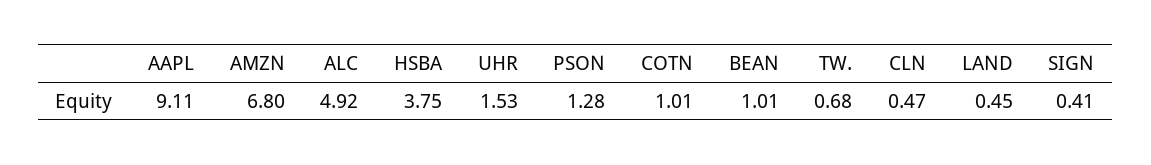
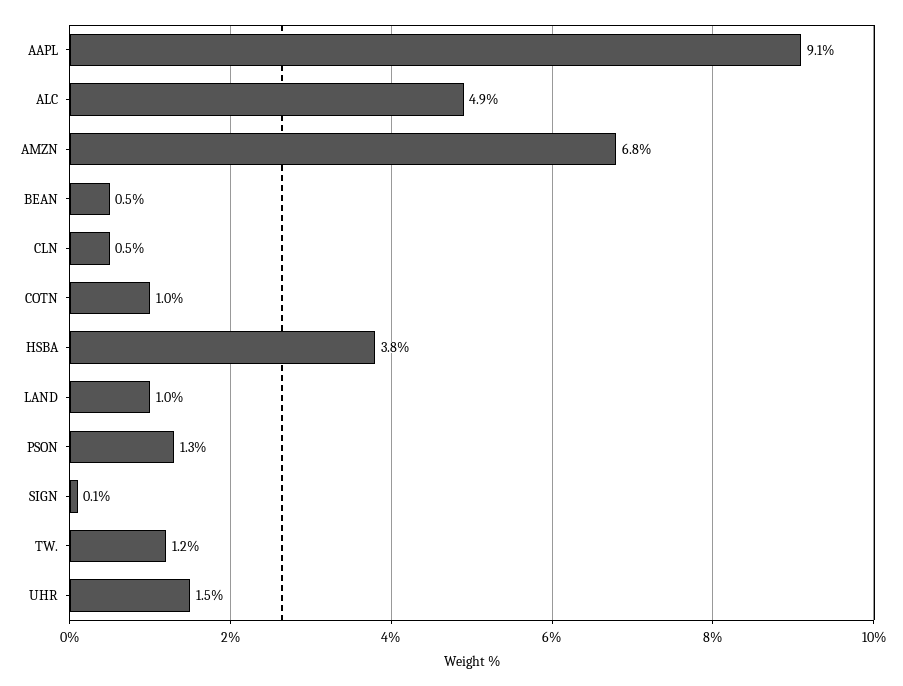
BEAN: 1.01 -> 0.5
TW.: 0.68 -> 1.2
LAND: 0.45 -> 1
SIGN: 0.41 -> 0.1

